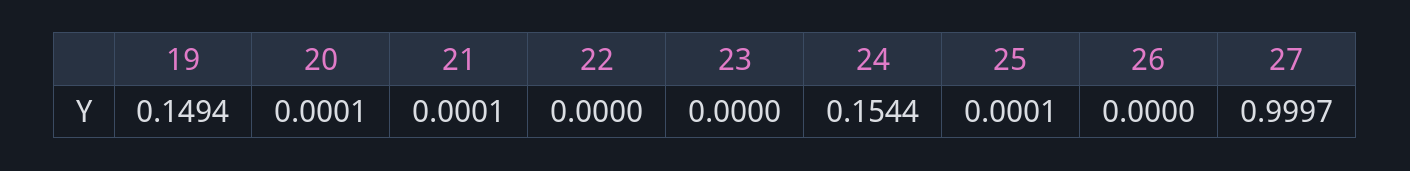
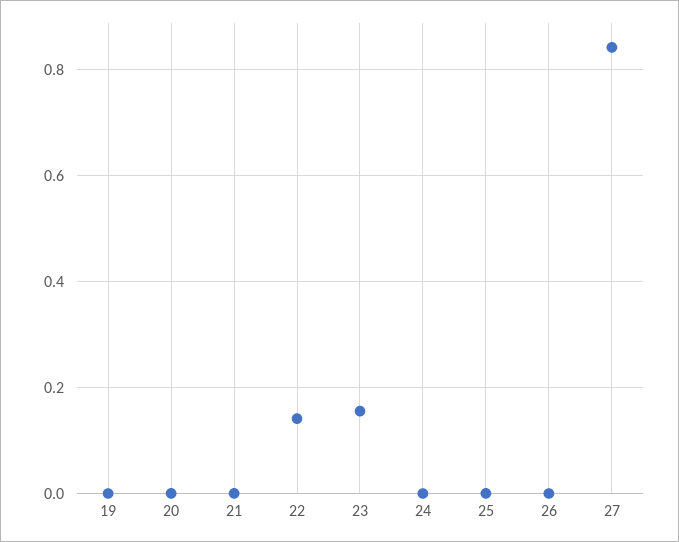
19: 0.1494 -> 0
22: 0 -> 0.14
23: 0 -> 0.16
24: 0.1544 -> 0
27: 0.9997 -> 0.84

